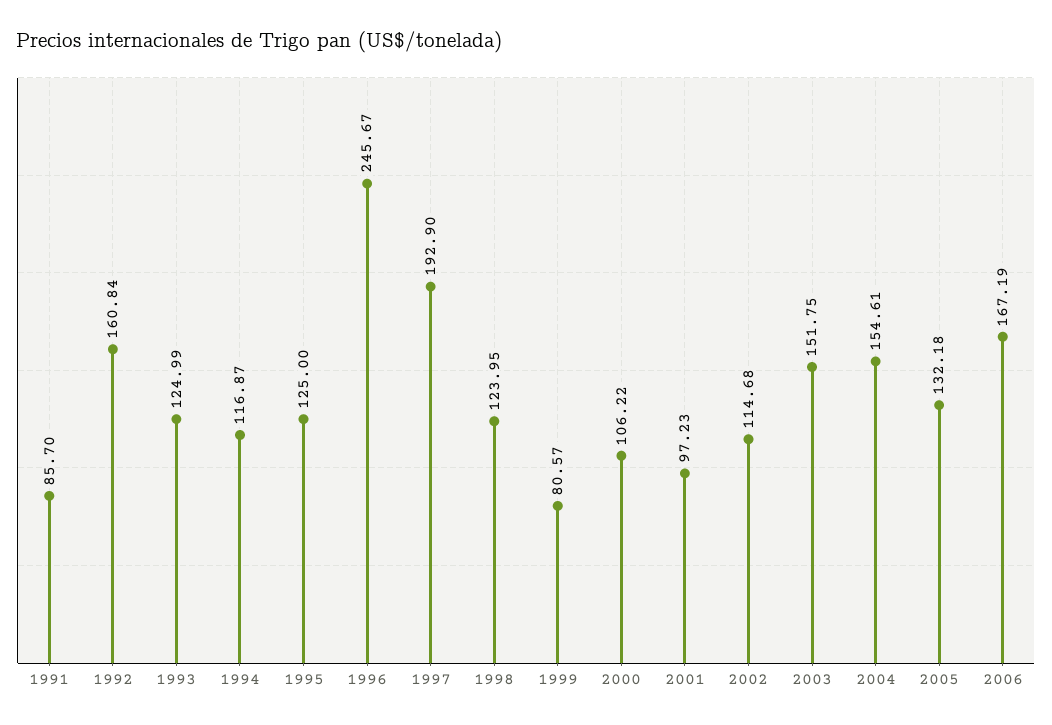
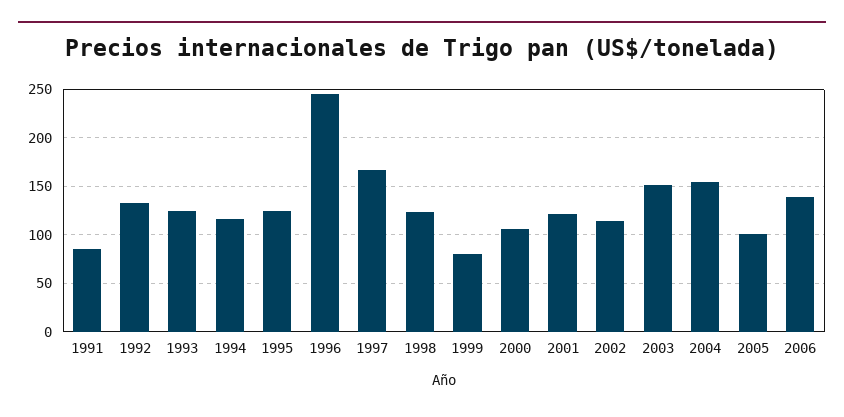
1992: 160.84 -> 130
1997: 192.9 -> 170
2001: 97.23 -> 120
2005: 132.18 -> 100
2006: 167.19 -> 140

